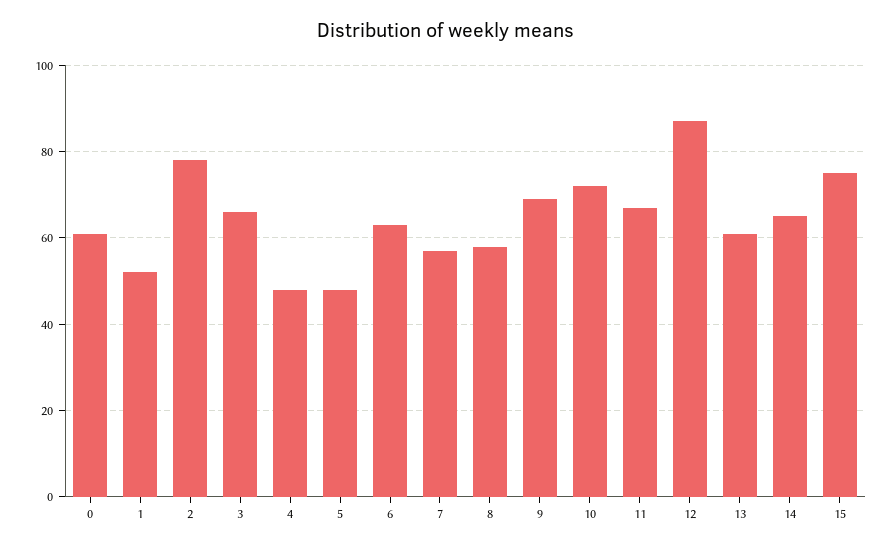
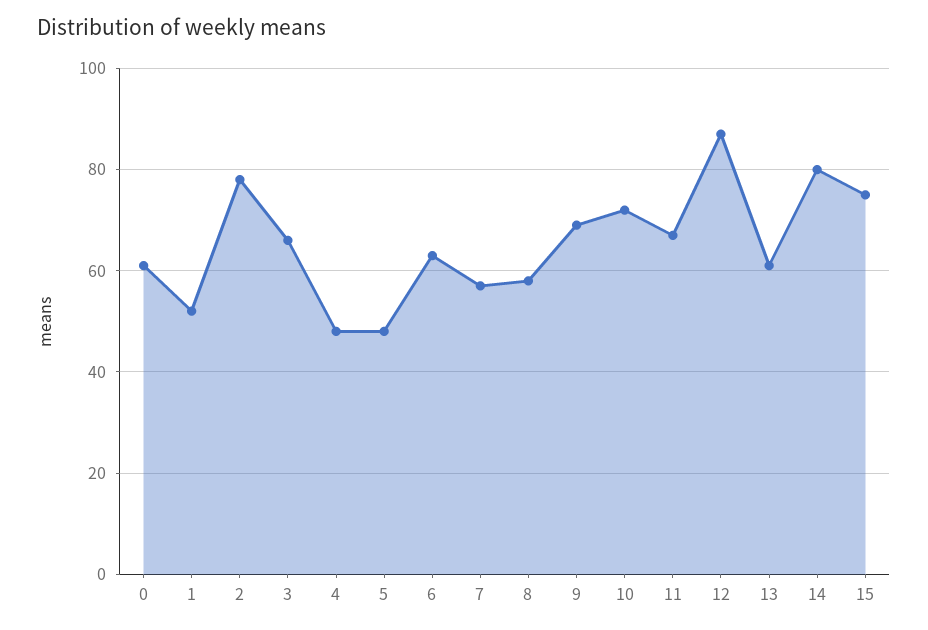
14: 65 -> 80

